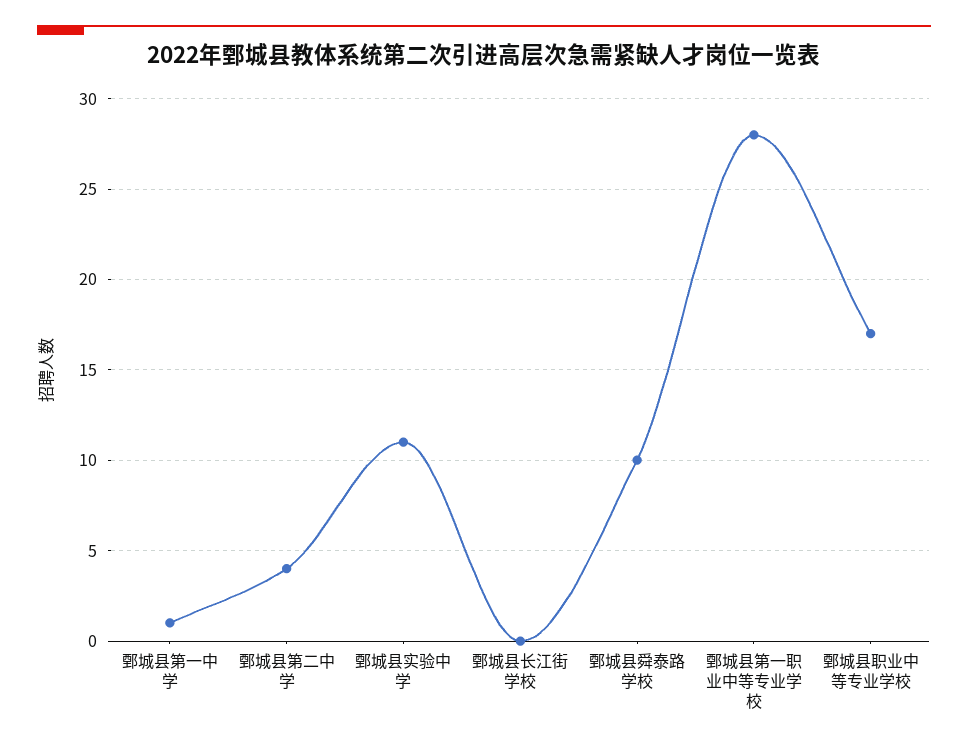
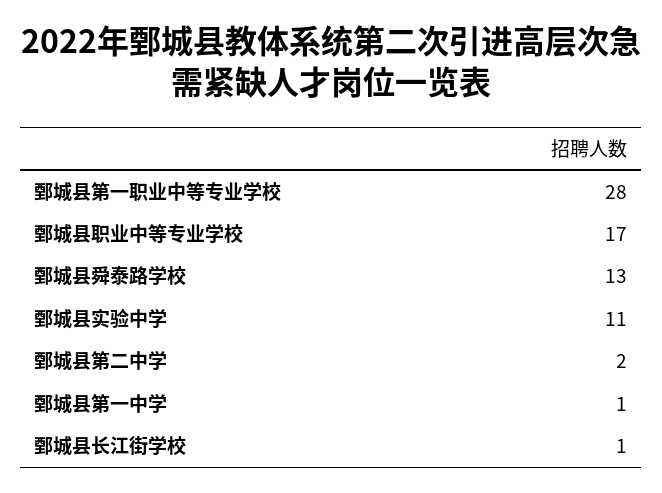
鄄城县第二中学: 4 -> 2
鄄城县长江街学校: 0 -> 1
鄄城县舜泰路学校: 10 -> 13

